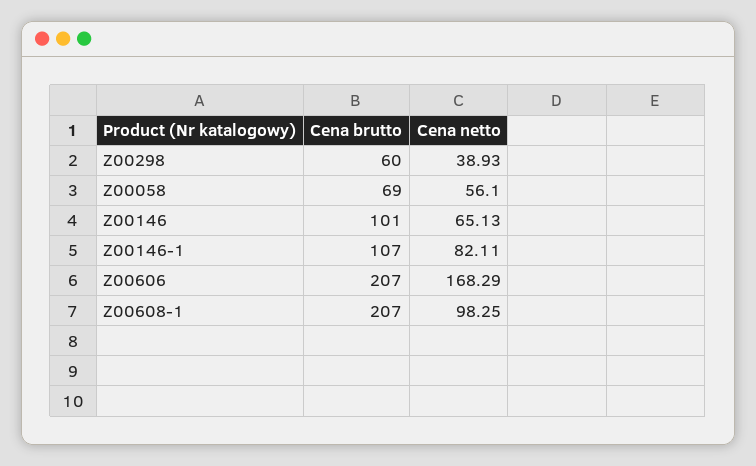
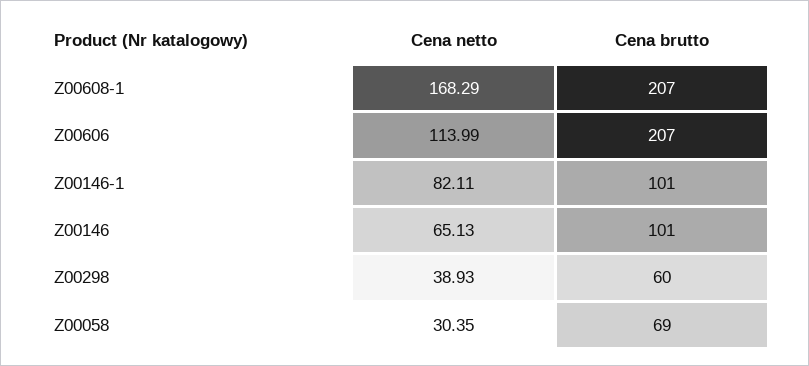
Cena netto, Z00058: 56.1 -> 30.35
Cena brutto, Z00146-1: 107 -> 101
Cena netto, Z00606: 168.29 -> 113.99
Cena netto, Z00608-1: 98.25 -> 168.29

